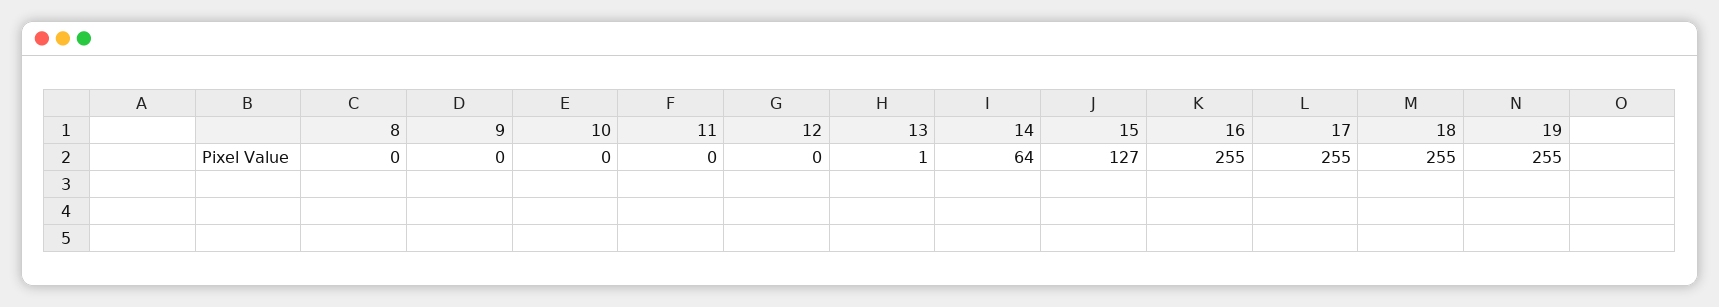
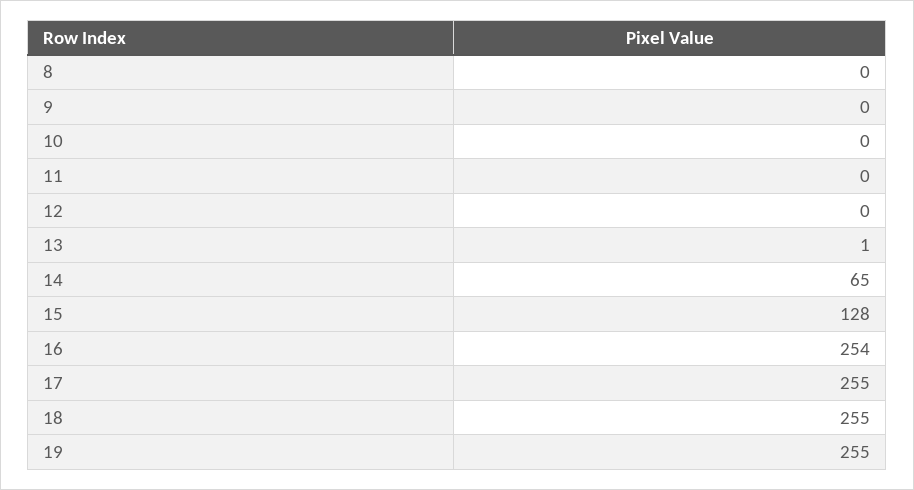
14: 64 -> 65
15: 127 -> 128
16: 255 -> 254

